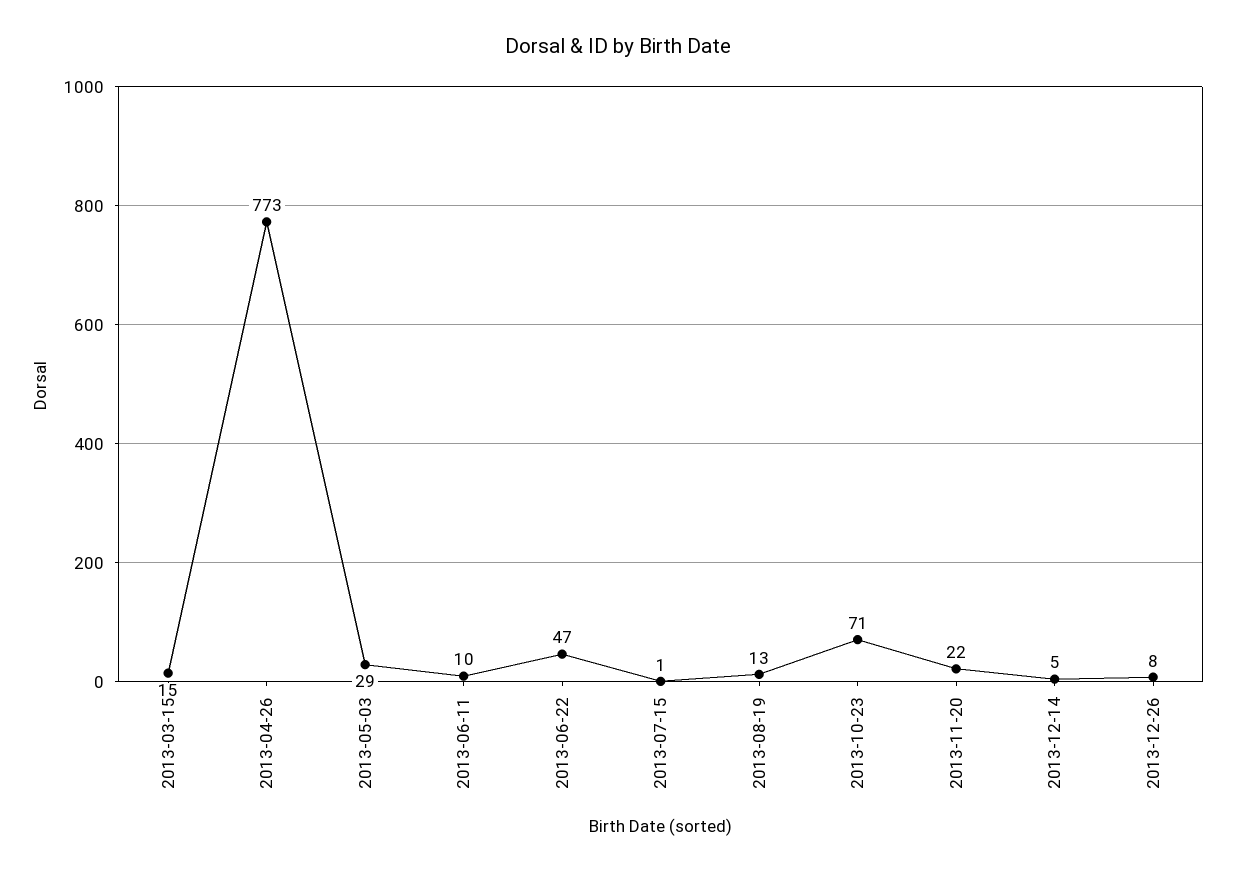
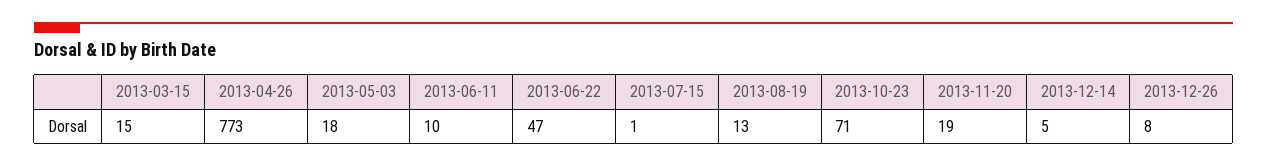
2013-05-03: 29 -> 18
2013-11-20: 22 -> 19

